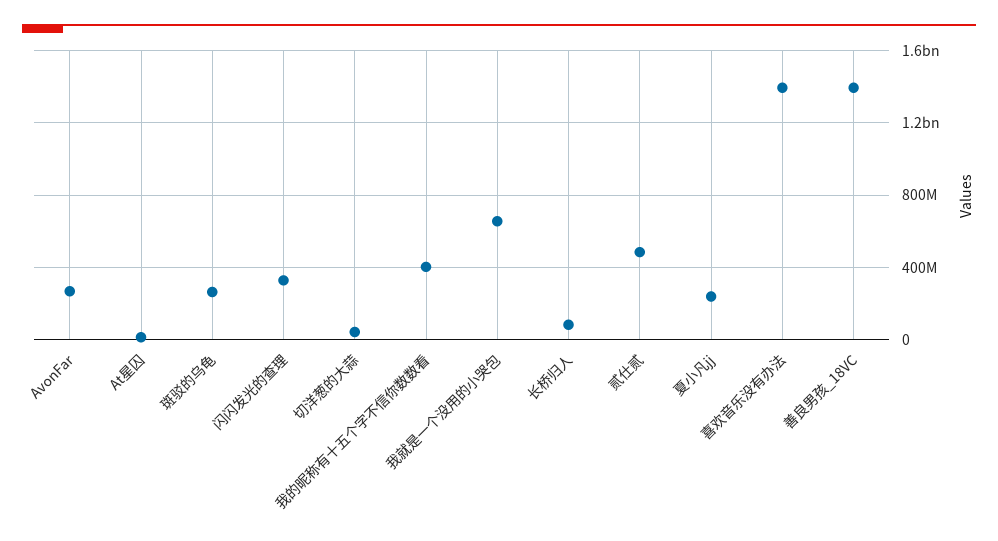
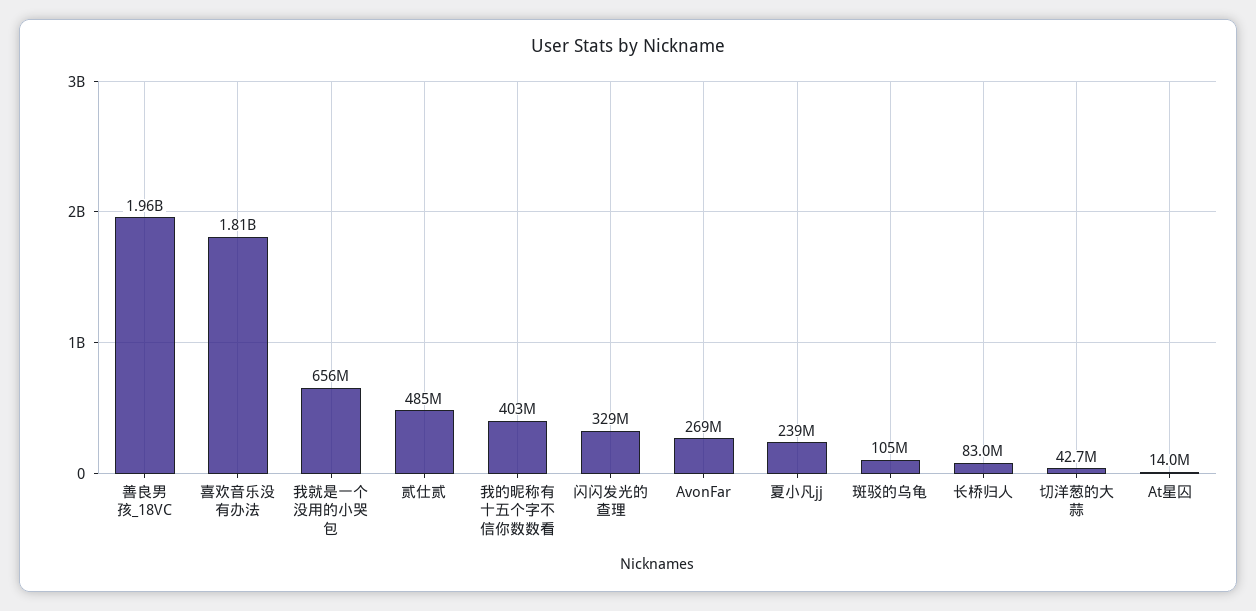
斑驳的乌龟: 250000000 -> 105000000
喜欢音乐没有办法: 1400000000 -> 1810000000
善良男孩_18VC: 1400000000 -> 1960000000

